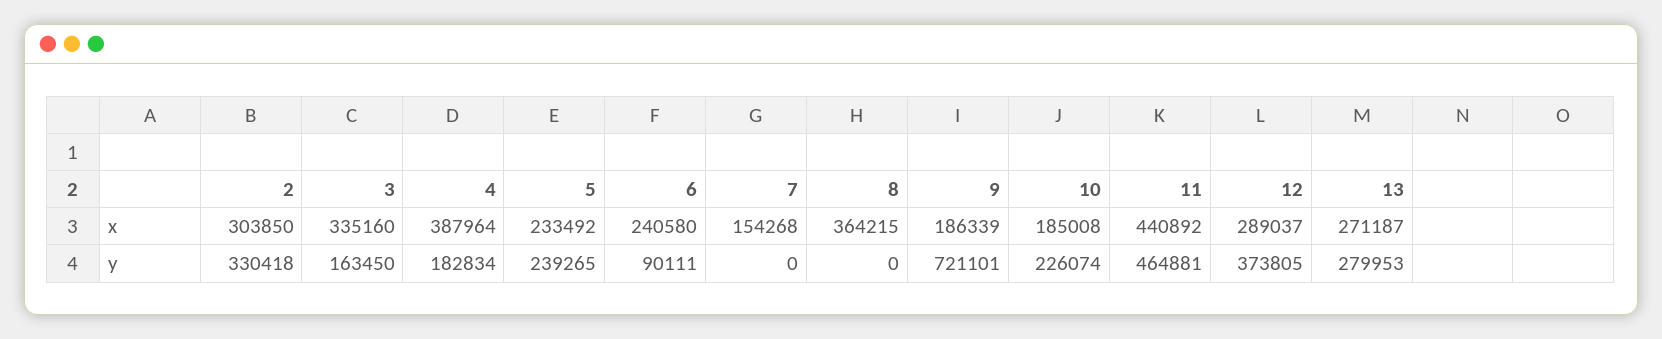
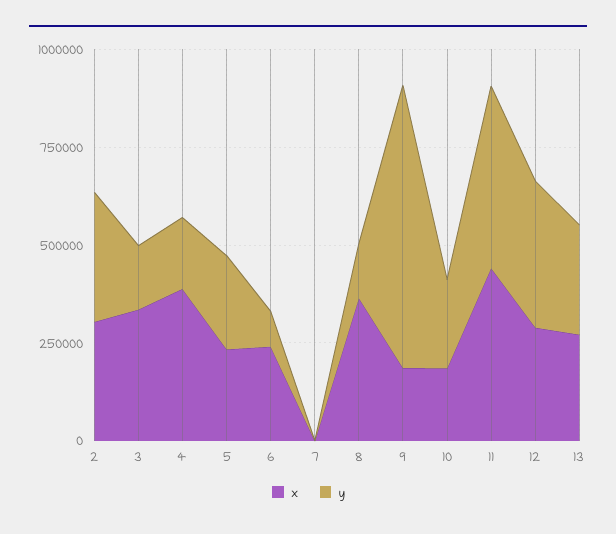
x, 7: 154268 -> 0
y, 8: 0 -> 150000

